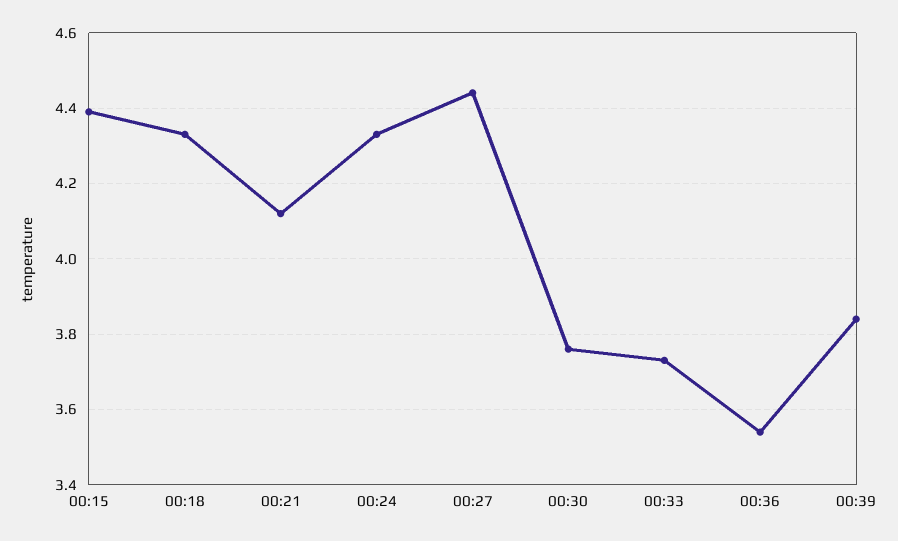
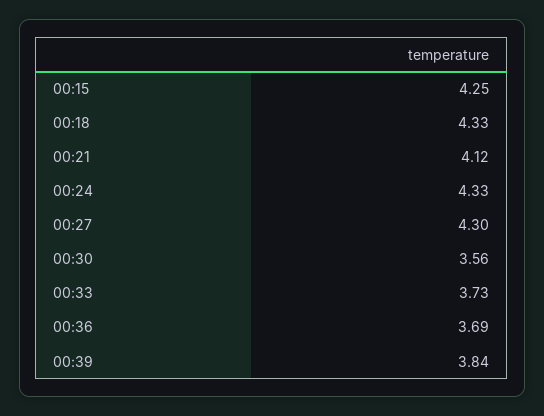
00:15: 4.4 -> 4.25
00:27: 4.45 -> 4.3
00:30: 3.75 -> 3.56
00:36: 3.55 -> 3.69

